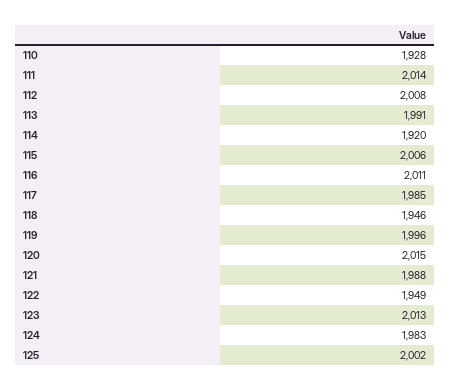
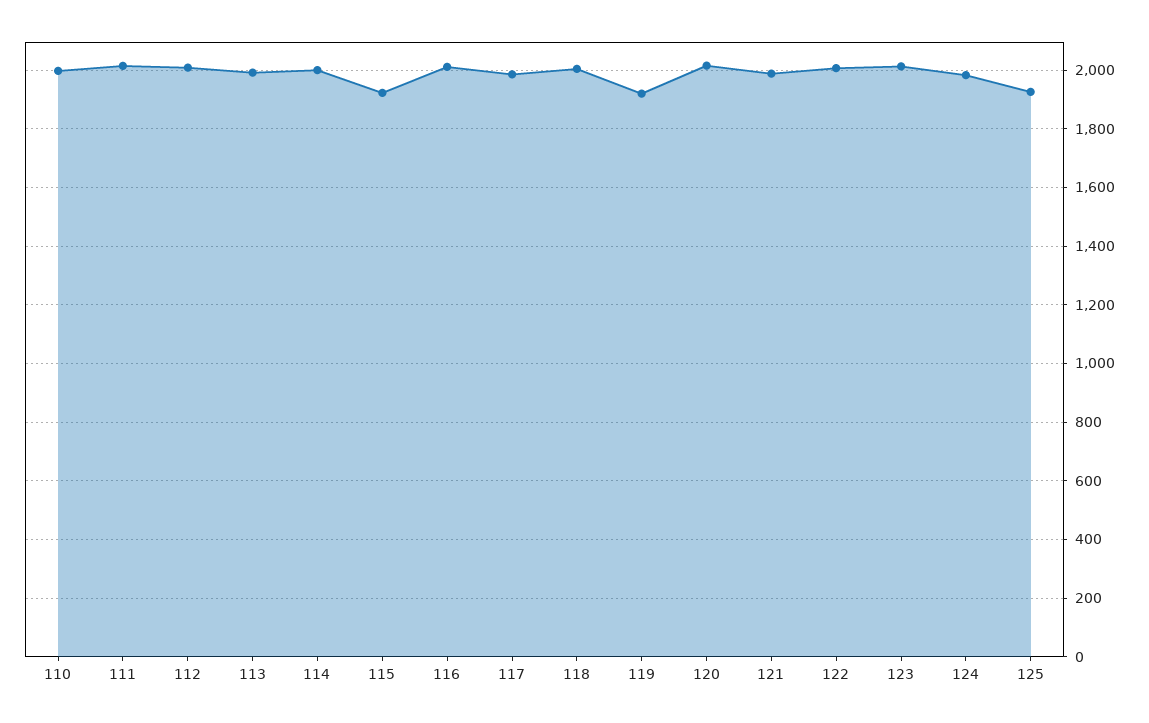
110: 1928 -> 2000
114: 1920 -> 2000
115: 2006 -> 1925
118: 1946 -> 2000
119: 1996 -> 1925
122: 1949 -> 2000
125: 2002 -> 1925

